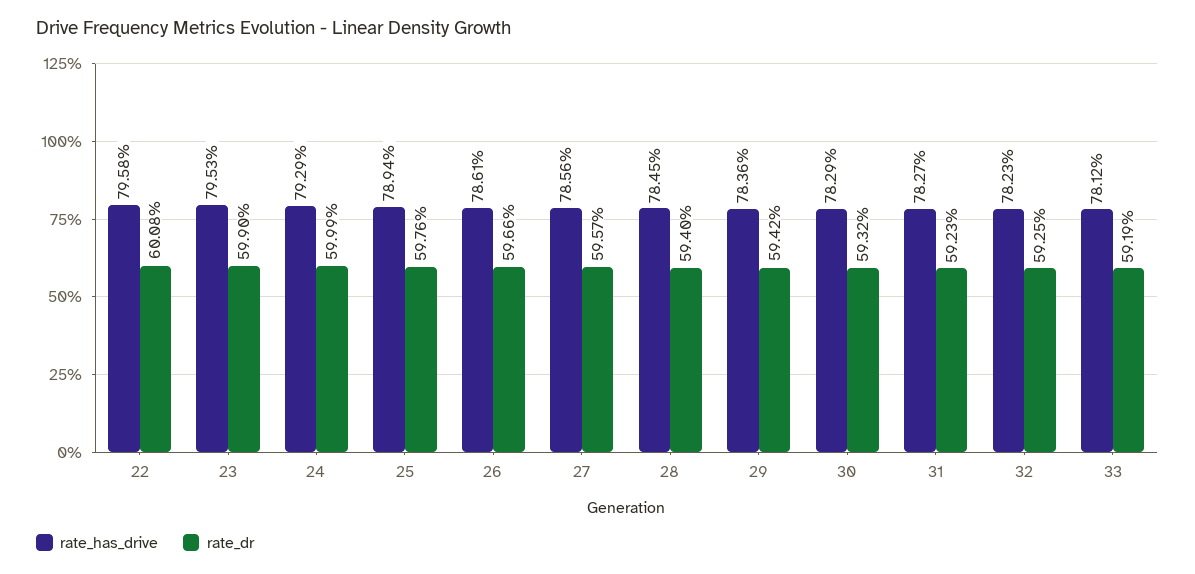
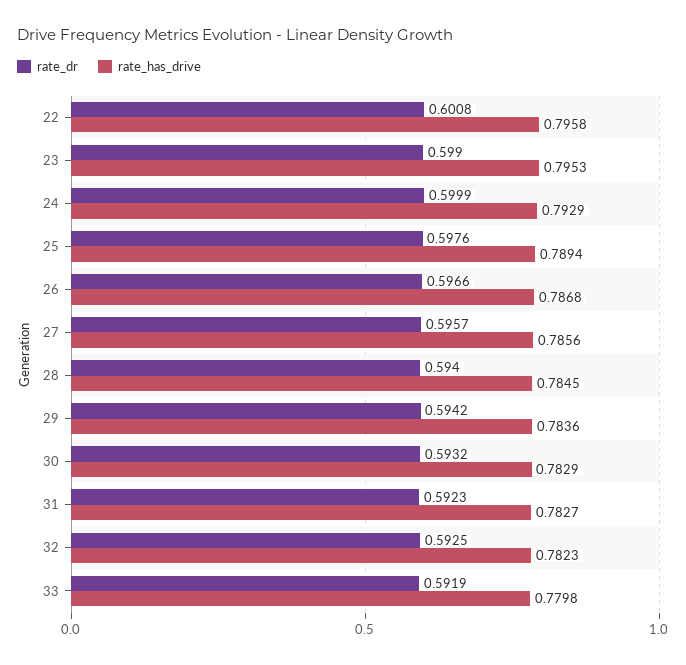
rate_has_drive, 26: 0.7861 -> 0.7868
rate_has_drive, 33: 0.7812 -> 0.7798

